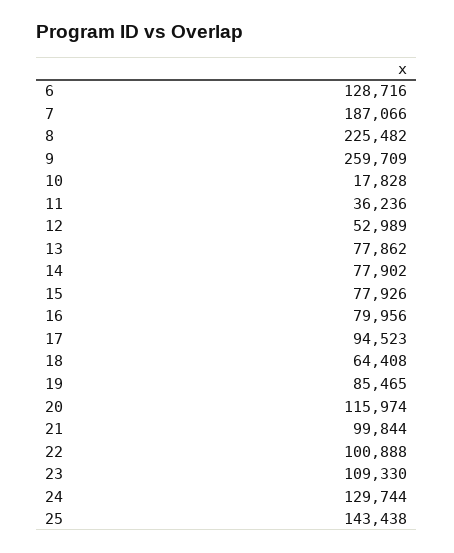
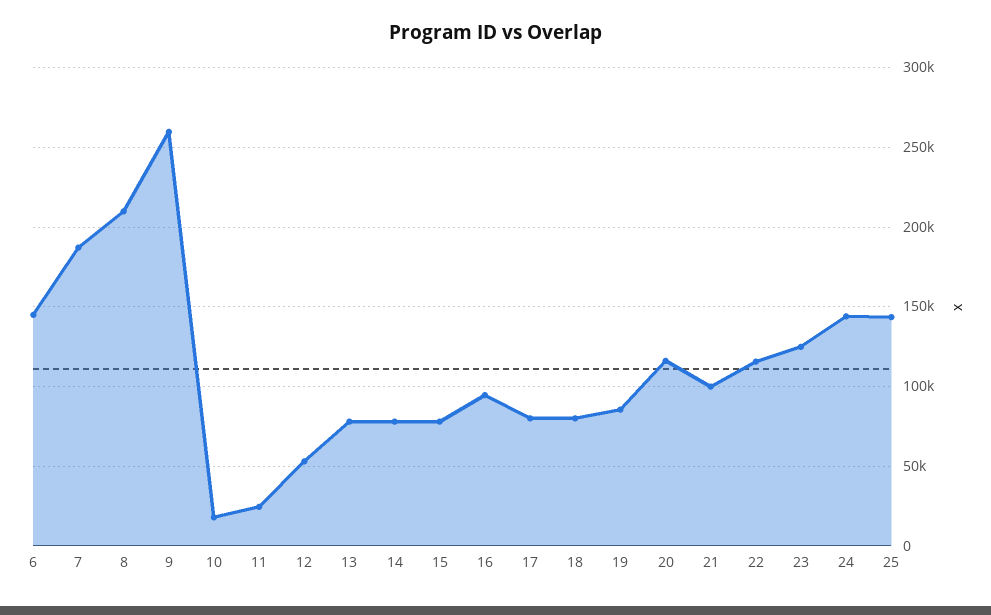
6: 128716 -> 145000
8: 225482 -> 210000
11: 36236 -> 25000
16: 79956 -> 95000
17: 94523 -> 80000
18: 64408 -> 80000
22: 100888 -> 115000
23: 109330 -> 125000
24: 129744 -> 145000

